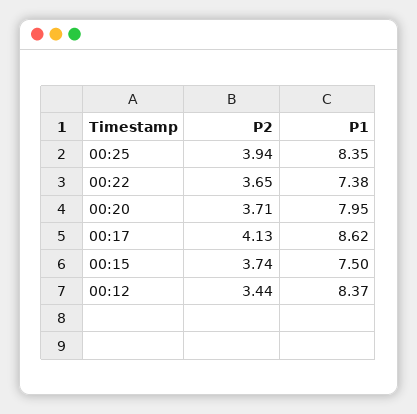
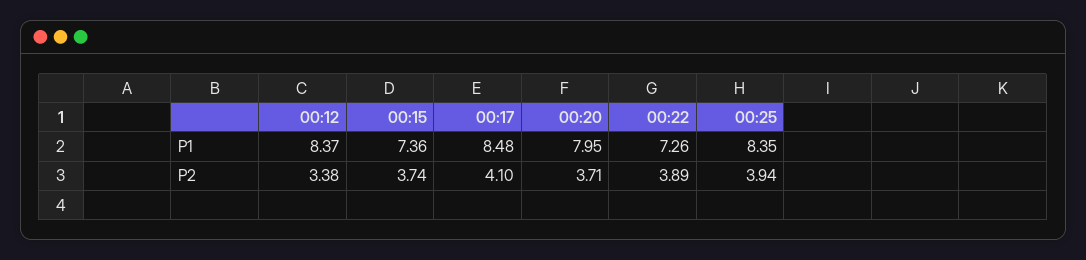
P2, 00:22: 3.65 -> 3.89
P1, 00:22: 7.38 -> 7.26
P2, 00:17: 4.13 -> 4.1
P1, 00:17: 8.62 -> 8.48
P1, 00:15: 7.5 -> 7.36
P2, 00:12: 3.44 -> 3.38

